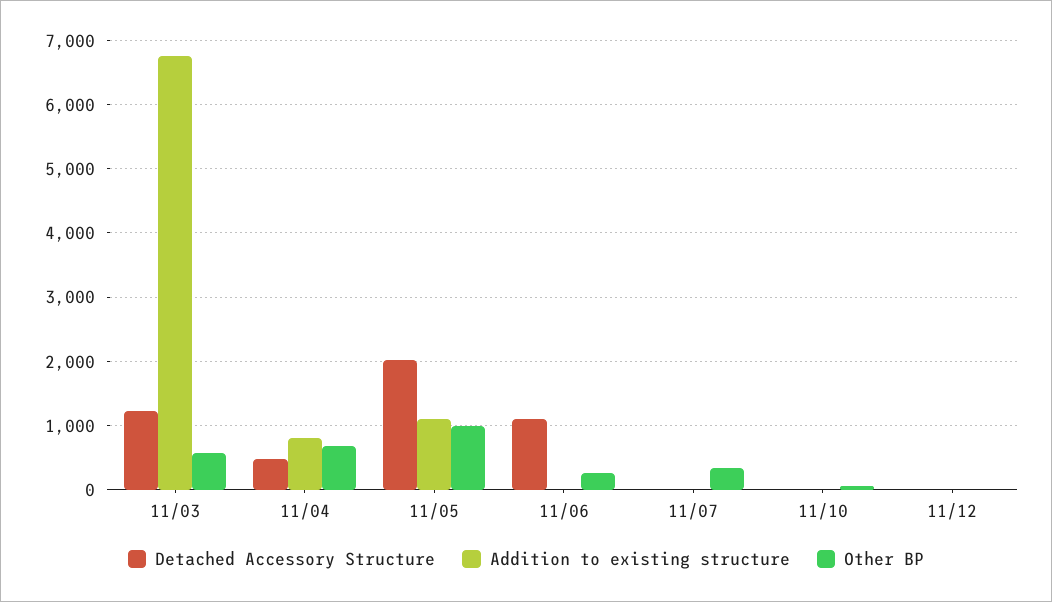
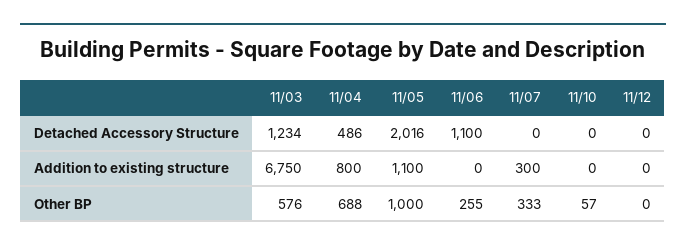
Addition to existing structure, 11/07: 0 -> 300

